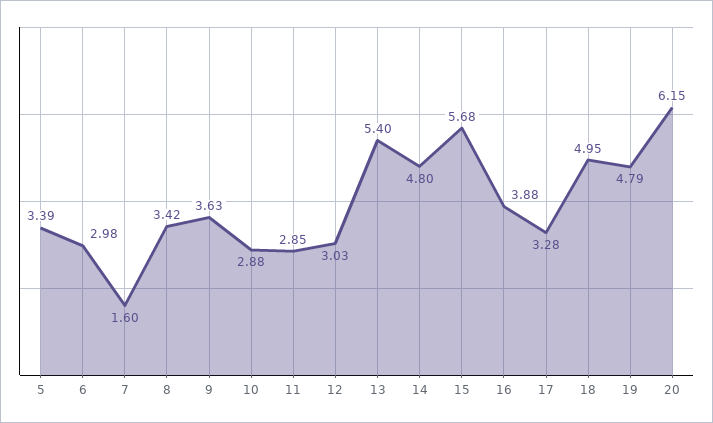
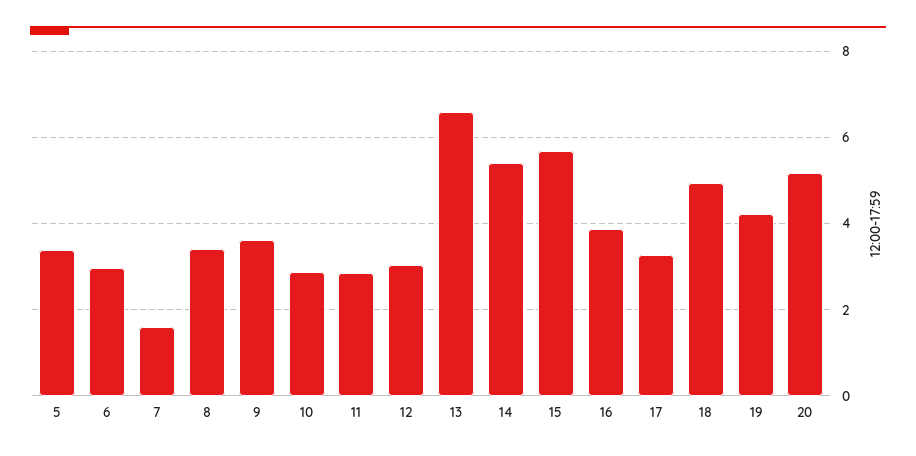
13: 5.4 -> 6.6
14: 4.8 -> 5.4
19: 4.79 -> 4.2
20: 6.15 -> 5.2

